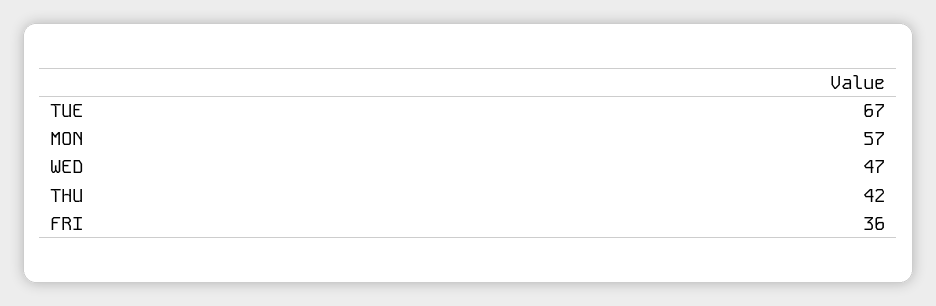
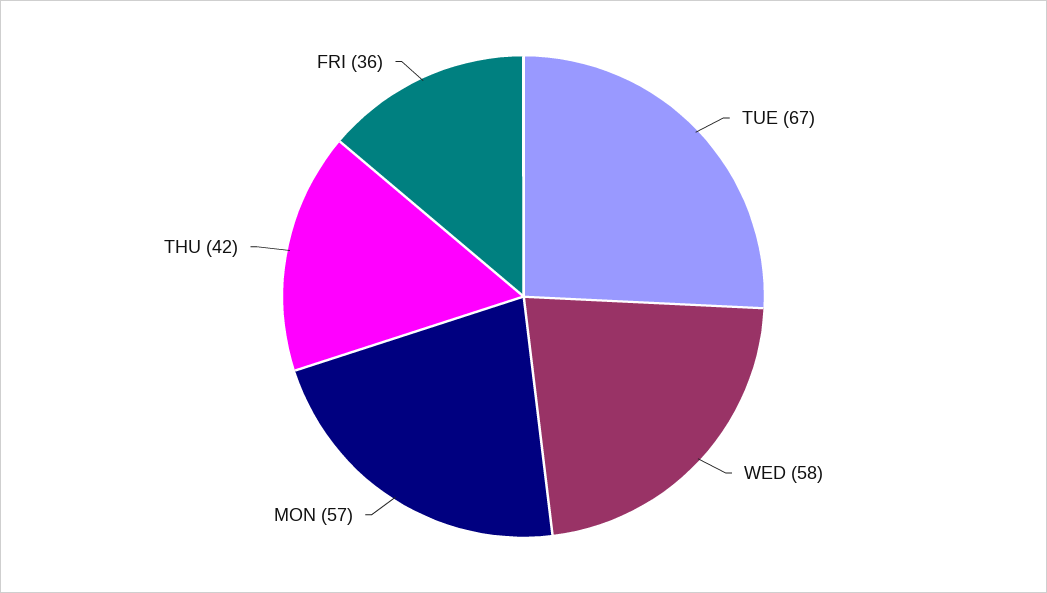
WED: 47 -> 58

